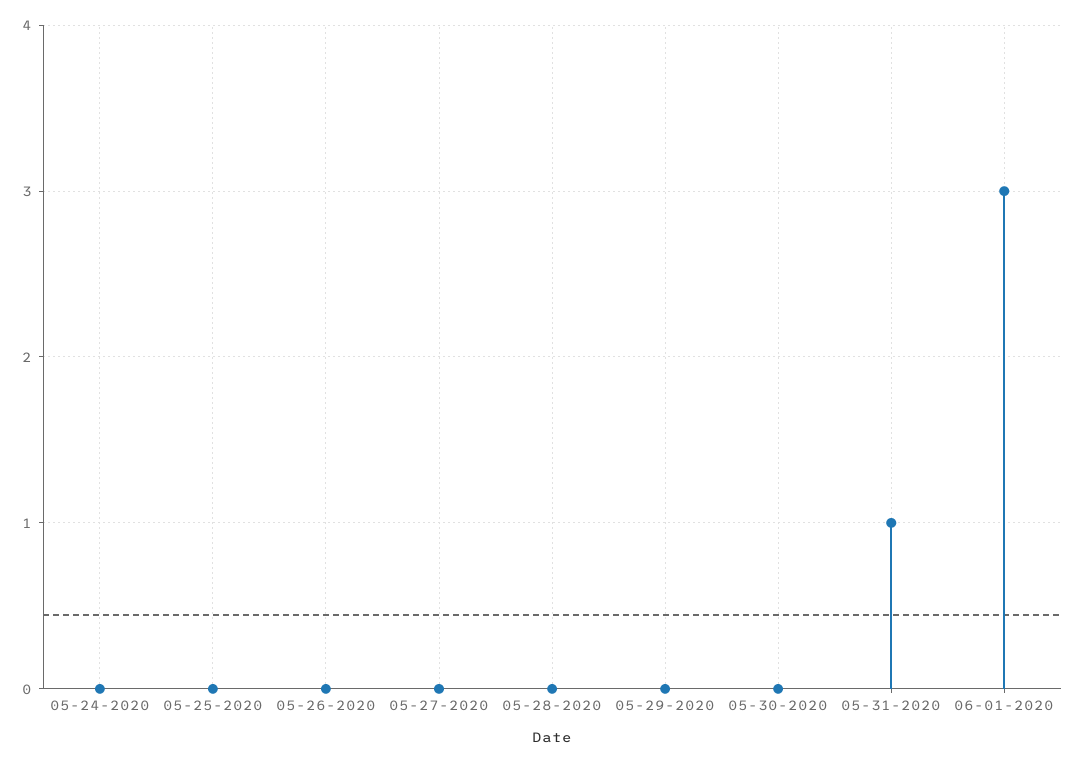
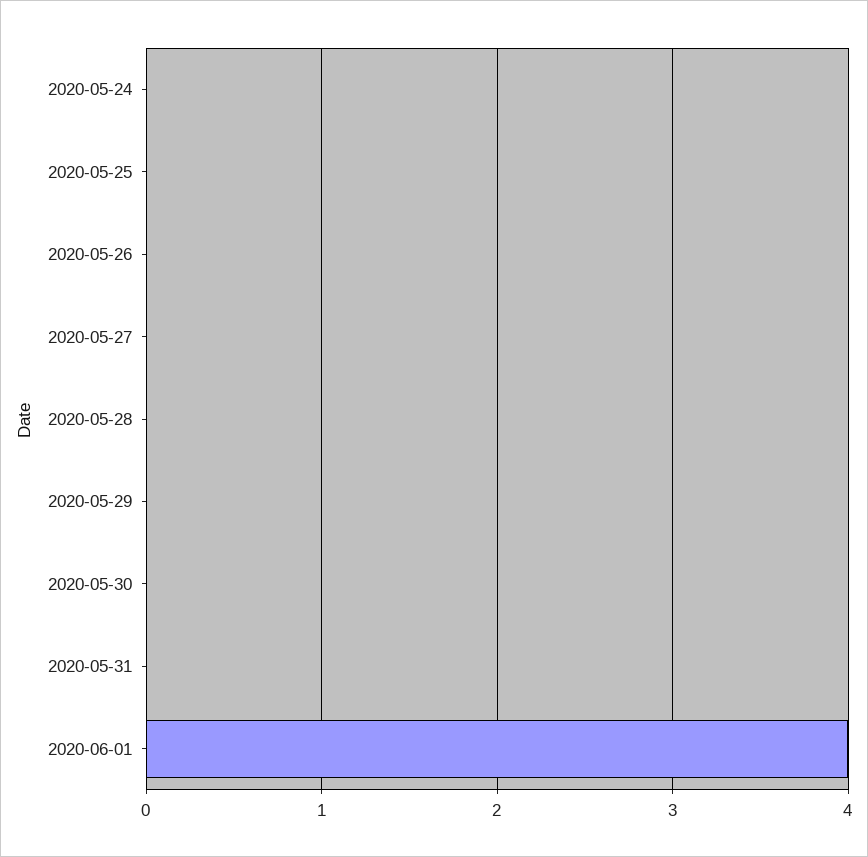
05-31-2020: 1 -> 0
06-01-2020: 3 -> 4

